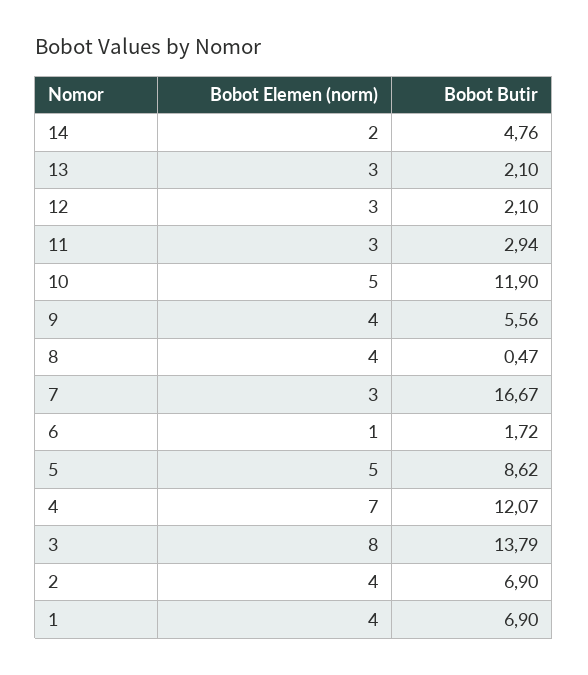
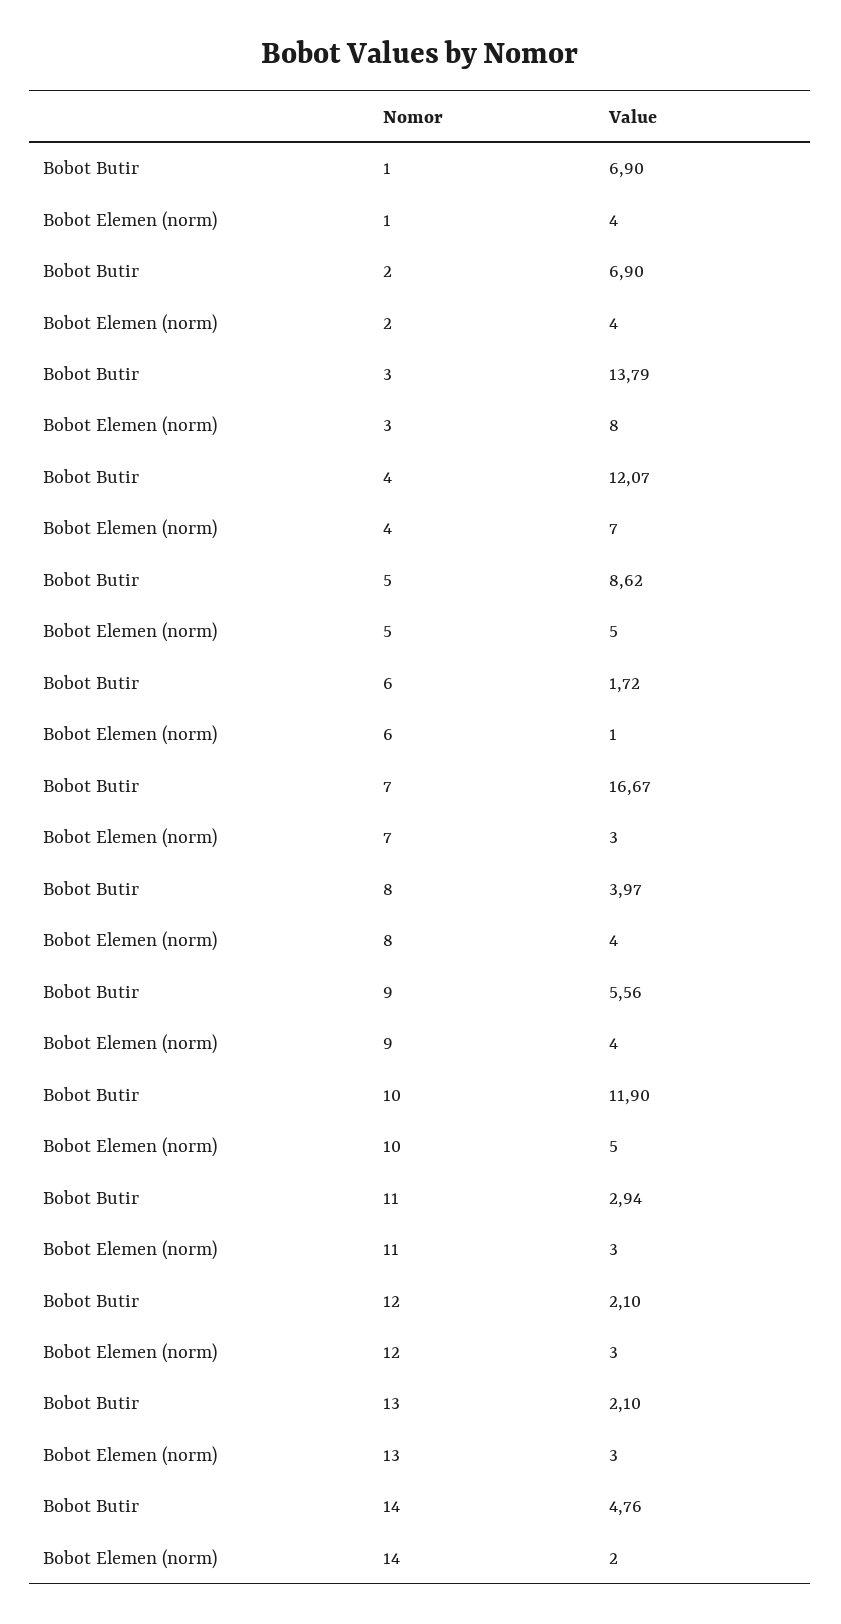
Bobot Butir, 8: 0.47 -> 3.97

